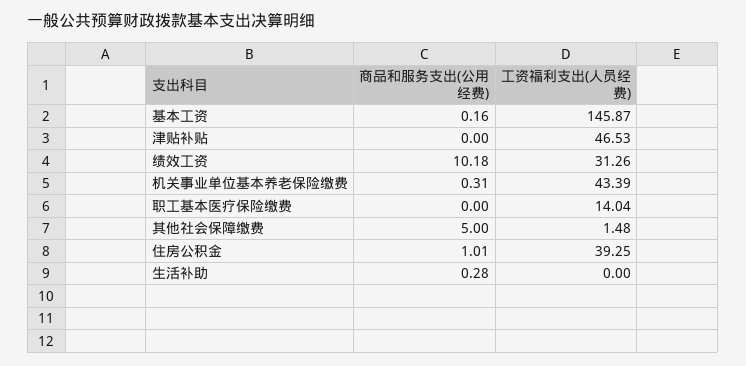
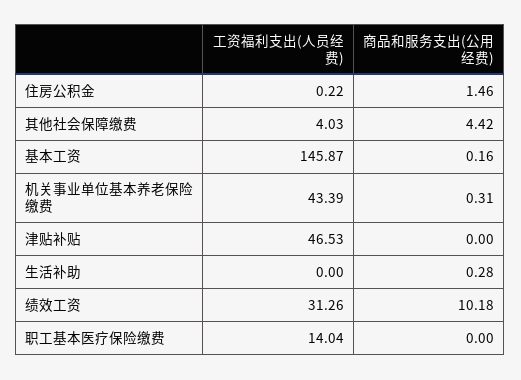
商品和服务支出(公用经费), 其他社会保障缴费: 5 -> 4.42
工资福利支出(人员经费), 其他社会保障缴费: 1.48 -> 4.03
商品和服务支出(公用经费), 住房公积金: 1.01 -> 1.46
工资福利支出(人员经费), 住房公积金: 39.25 -> 0.22

